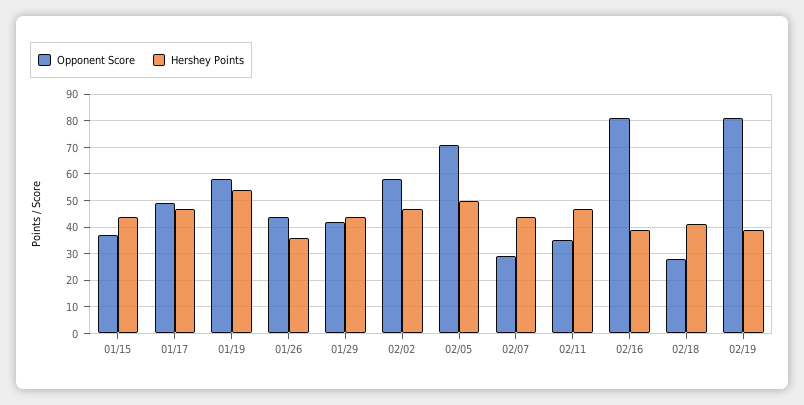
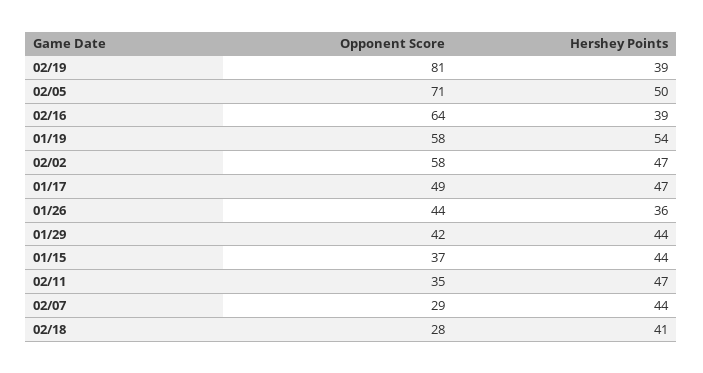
Opponent Score, 02/16: 80 -> 64

